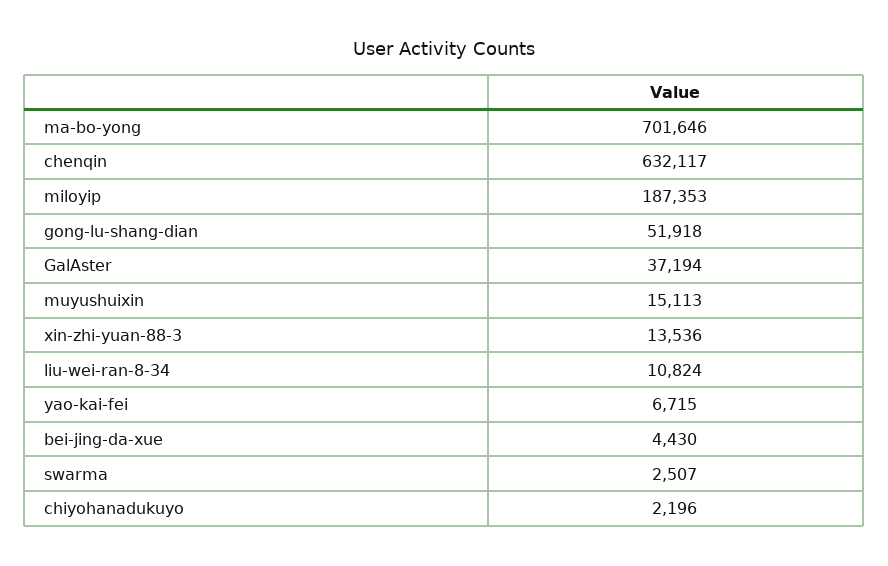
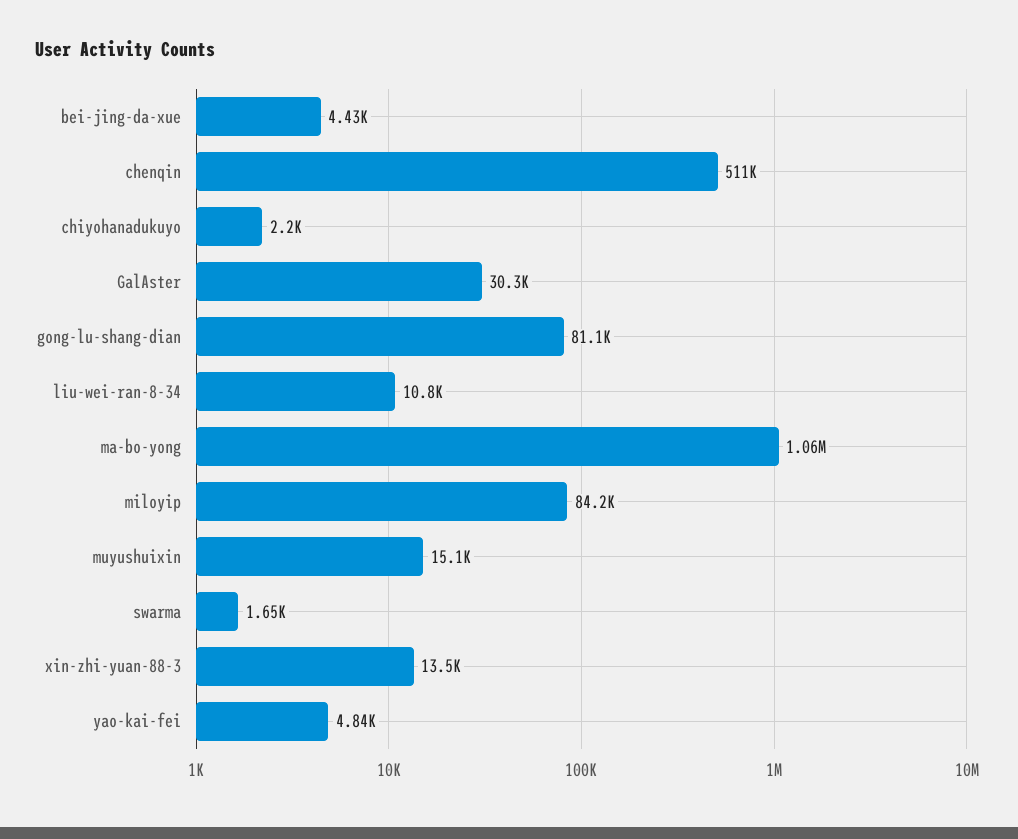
ma-bo-yong: 701646 -> 1060000
chenqin: 632117 -> 511000
miloyip: 187353 -> 84200
gong-lu-shang-dian: 51918 -> 81100
GalAster: 37194 -> 30300
yao-kai-fei: 6715 -> 4840
swarma: 2507 -> 1650

